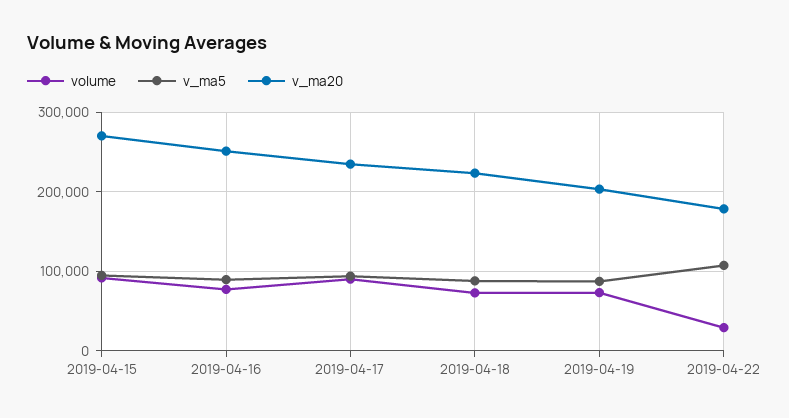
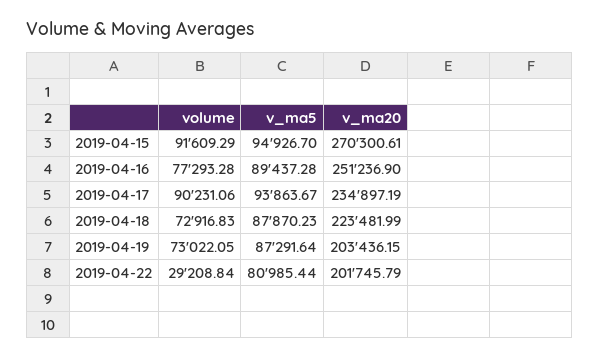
v_ma5, 2019-04-22: 110000 -> 80985.44
v_ma20, 2019-04-22: 180000 -> 201745.79

